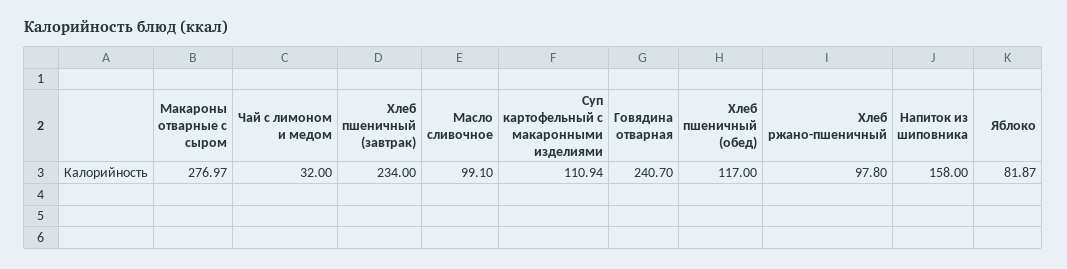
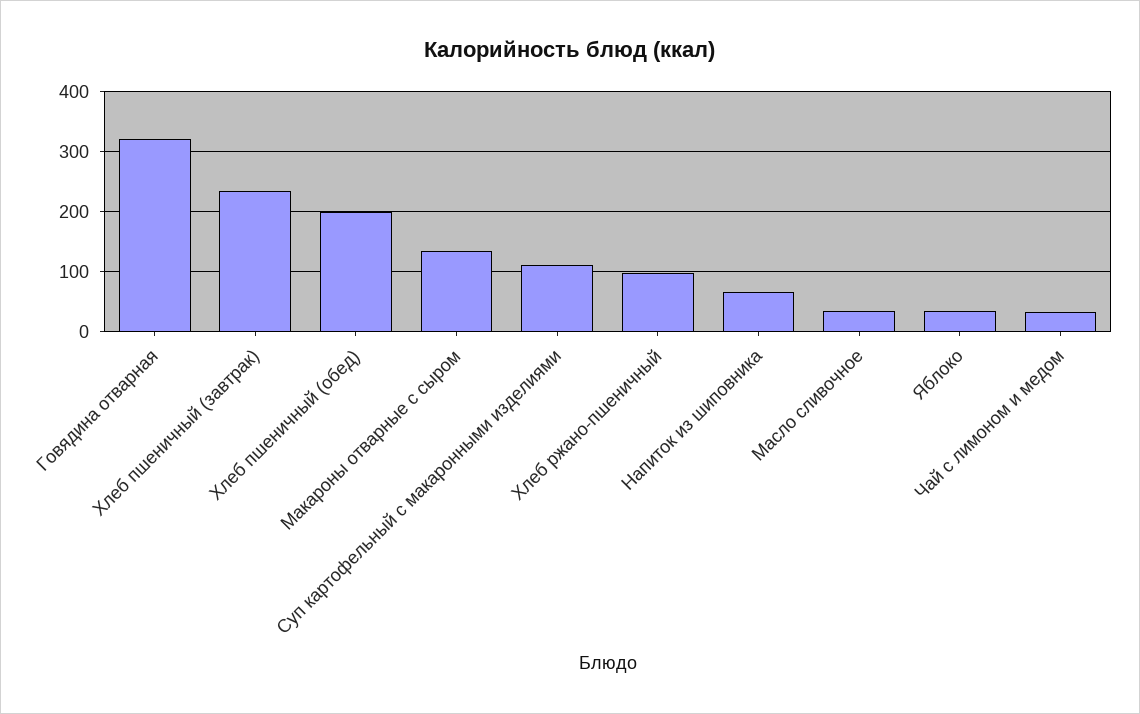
Макароны отварные с сыром: 276.97 -> 140
Масло сливочное: 99.1 -> 40
Говядина отварная: 240.7 -> 320
Хлеб пшеничный (обед): 117 -> 200
Напиток из шиповника: 158 -> 60
Яблоко: 81.87 -> 40

